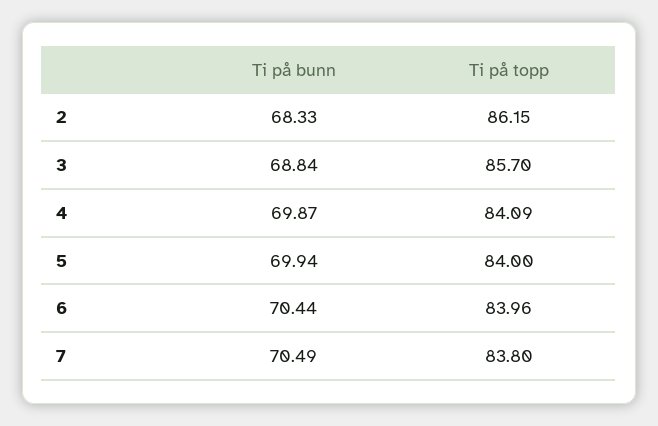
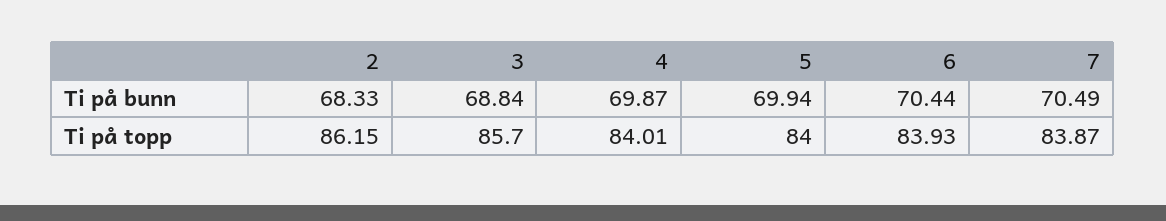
Ti på topp, 4: 84.09 -> 84.01
Ti på topp, 6: 83.96 -> 83.93
Ti på topp, 7: 83.8 -> 83.87

